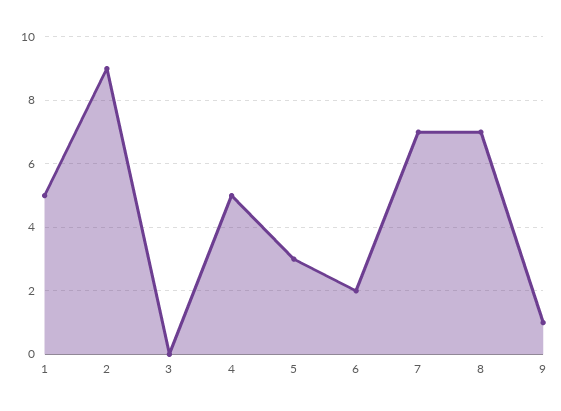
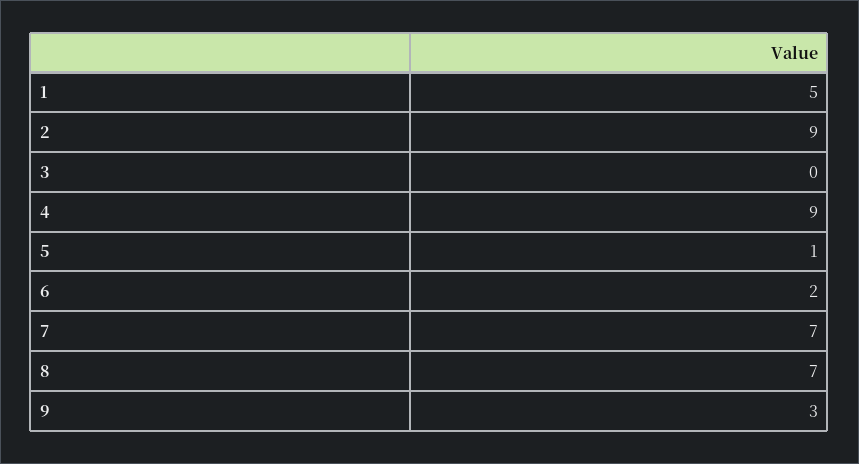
4: 5 -> 9
5: 3 -> 1
9: 1 -> 3

